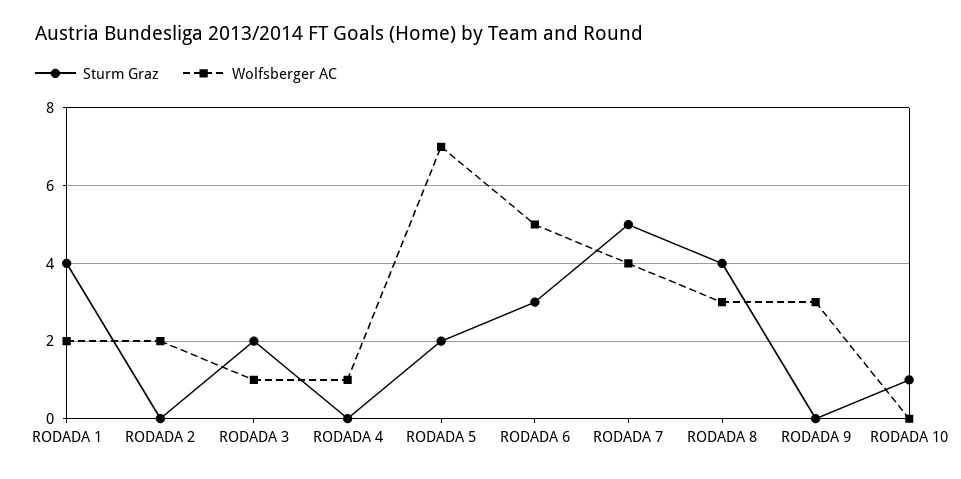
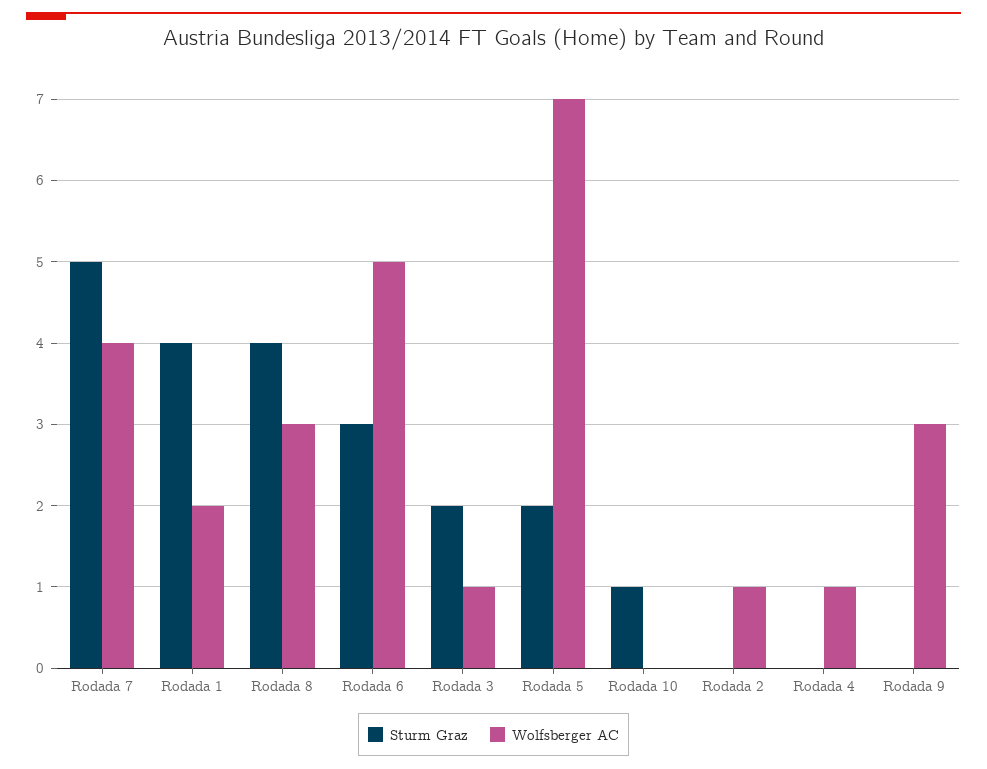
Wolfsberger AC, RODADA 2: 2 -> 1

